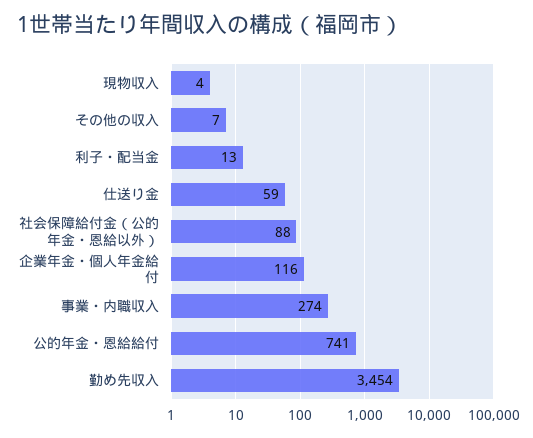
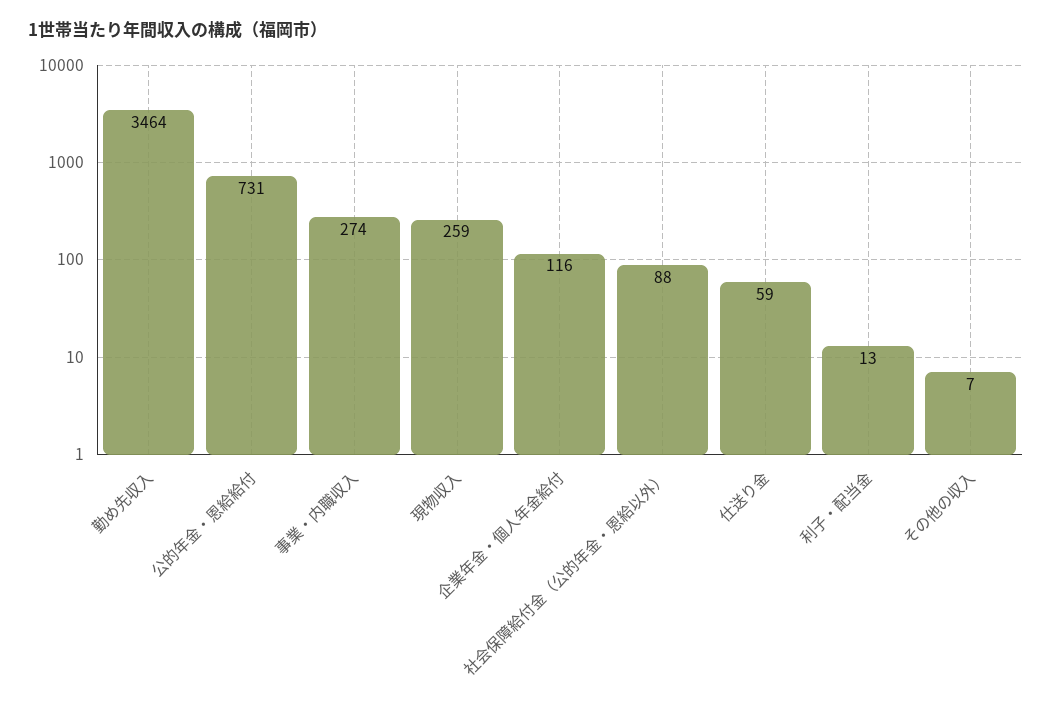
現物収入: 4 -> 259
公的年金・恩給給付: 741 -> 731
勤め先収入: 3454 -> 3464

